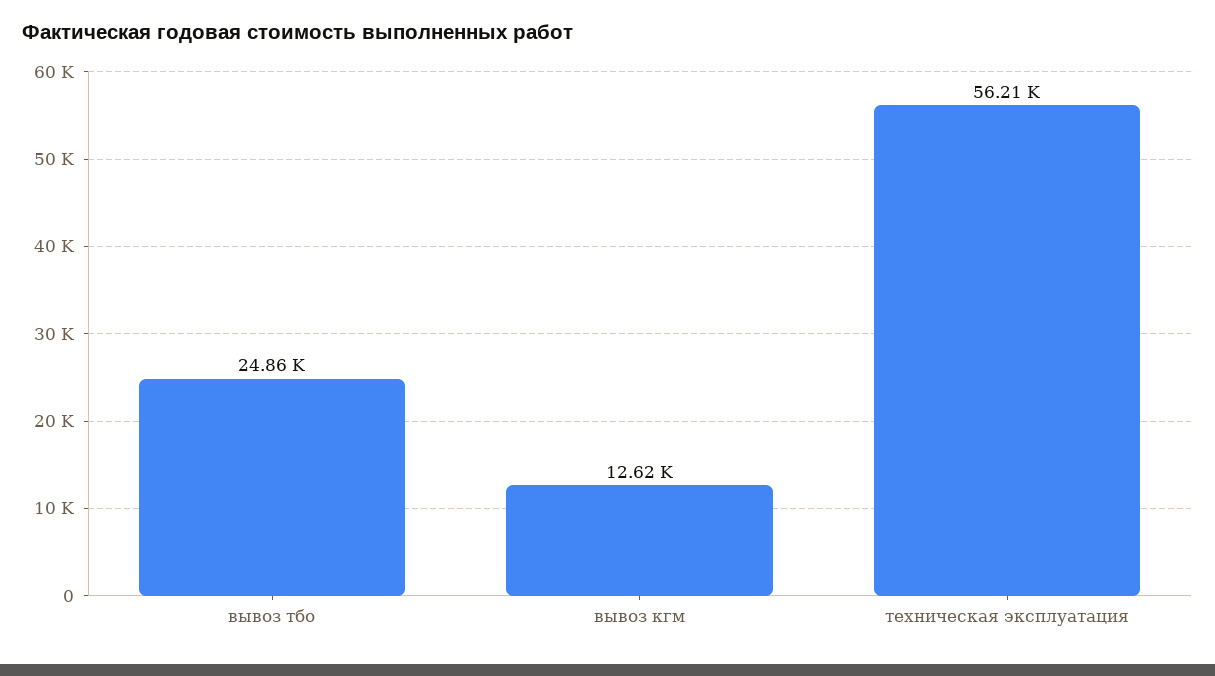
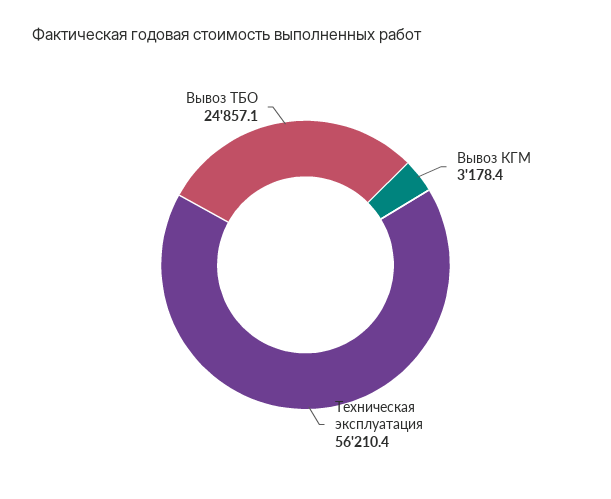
вывоз кгм: 12620 -> 3178.4

